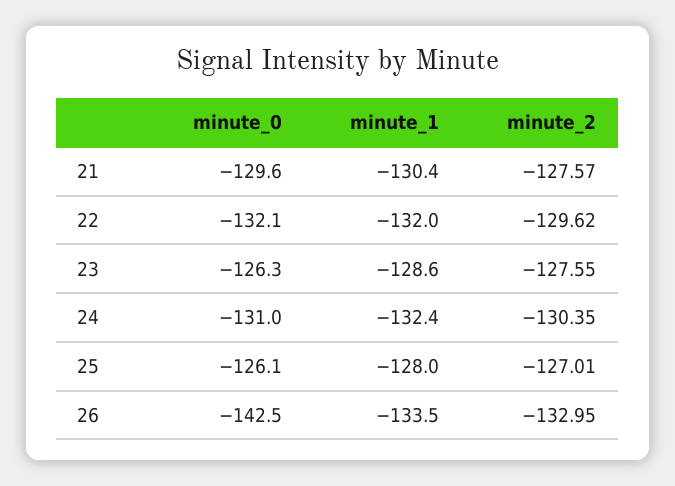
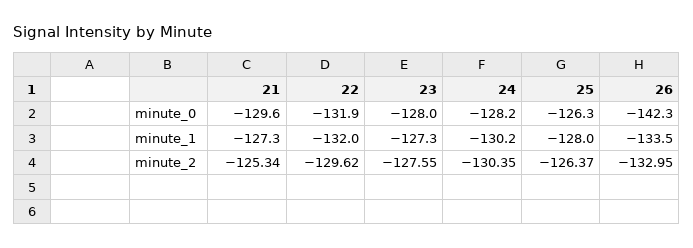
minute_1, 21: -130.4 -> -127.3
minute_2, 21: -127.57 -> -125.34
minute_0, 22: -132.1 -> -131.9
minute_0, 23: -126.3 -> -128
minute_1, 23: -128.6 -> -127.3
minute_0, 24: -131 -> -128.2
minute_1, 24: -132.4 -> -130.2
minute_0, 25: -126.1 -> -126.3
minute_2, 25: -127.01 -> -126.37
minute_0, 26: -142.5 -> -142.3

